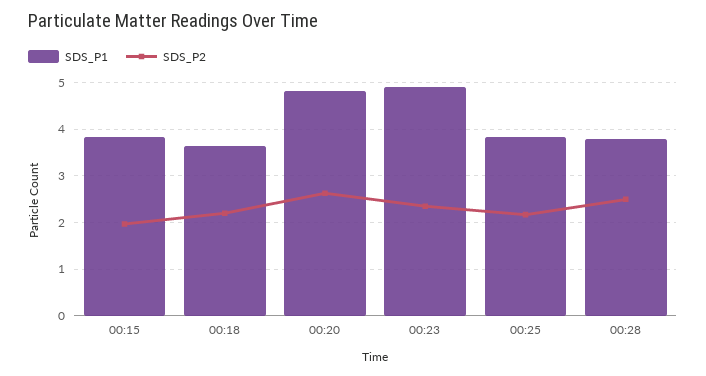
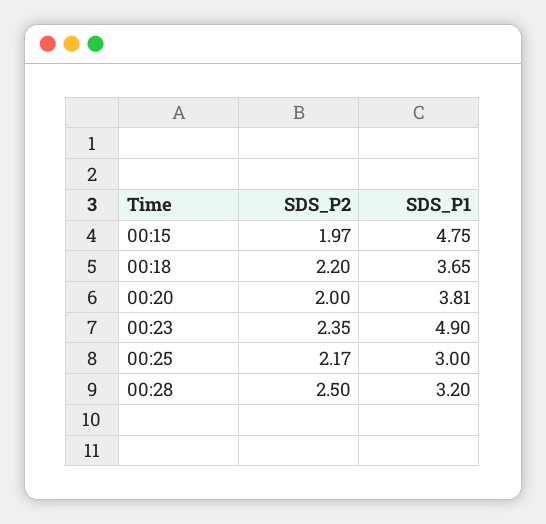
SDS_P1, 00:15: 3.8 -> 4.75
SDS_P1, 00:20: 4.8 -> 3.81
SDS_P2, 00:20: 2.6 -> 2
SDS_P1, 00:25: 3.8 -> 3
SDS_P1, 00:28: 3.8 -> 3.2

